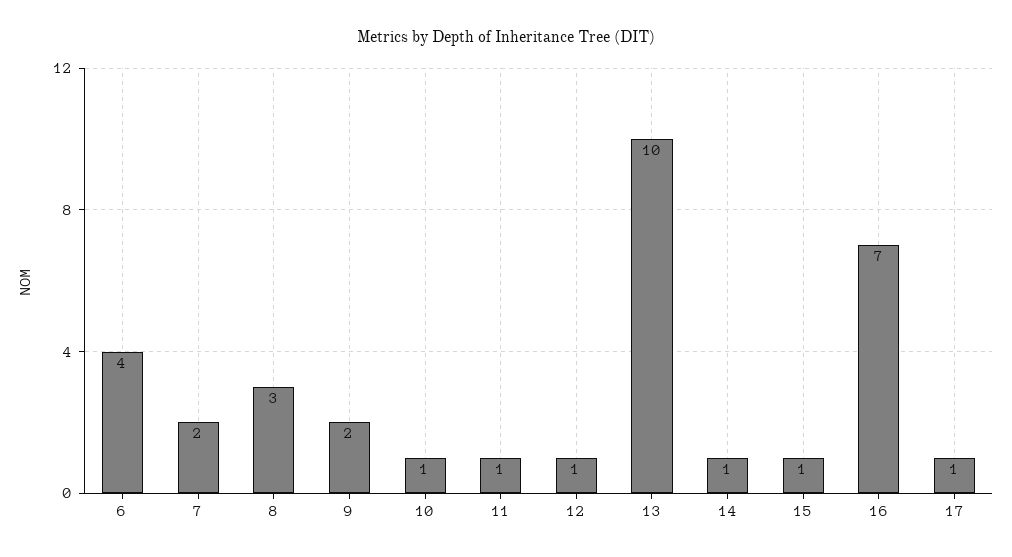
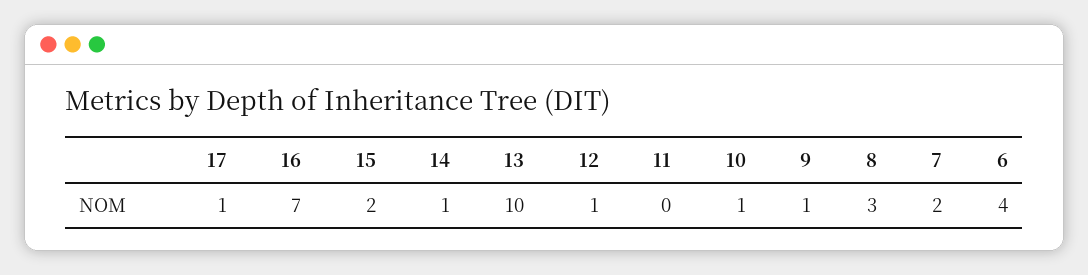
9: 2 -> 1
11: 1 -> 0
15: 1 -> 2

